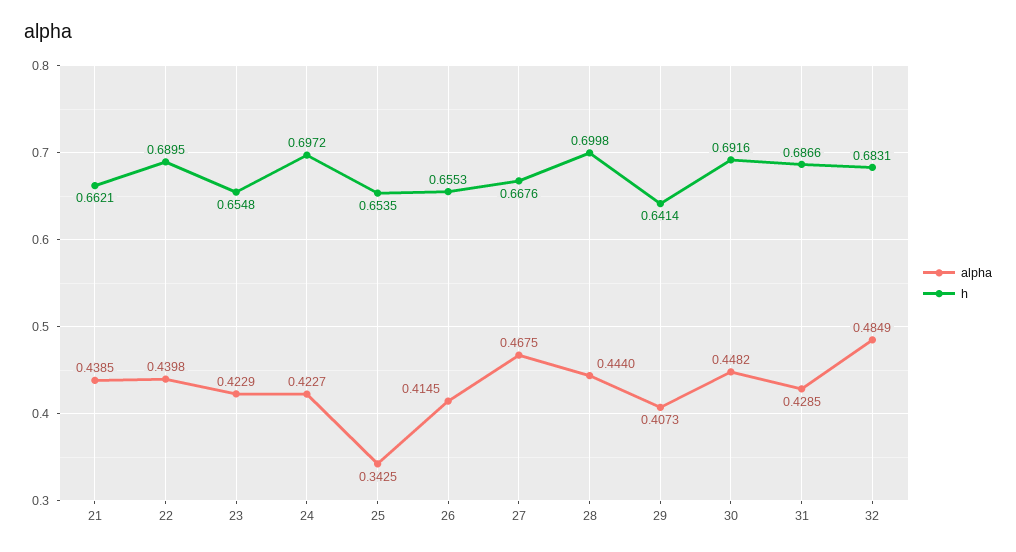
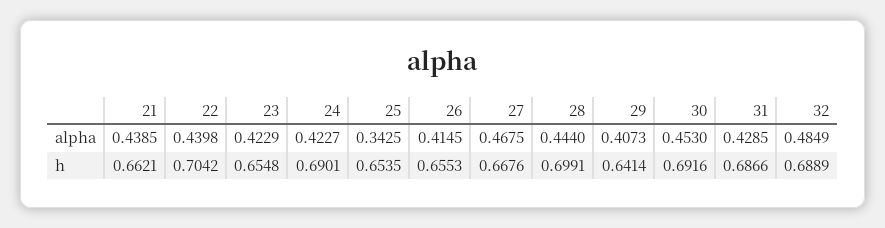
h, 22: 0.6895 -> 0.7042
h, 24: 0.6972 -> 0.6901
h, 28: 0.6998 -> 0.6991
alpha, 30: 0.4482 -> 0.453
h, 32: 0.6831 -> 0.6889

